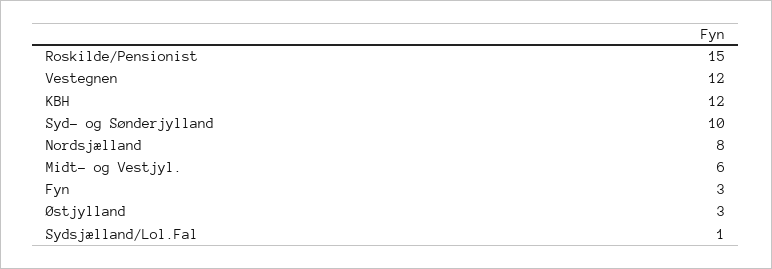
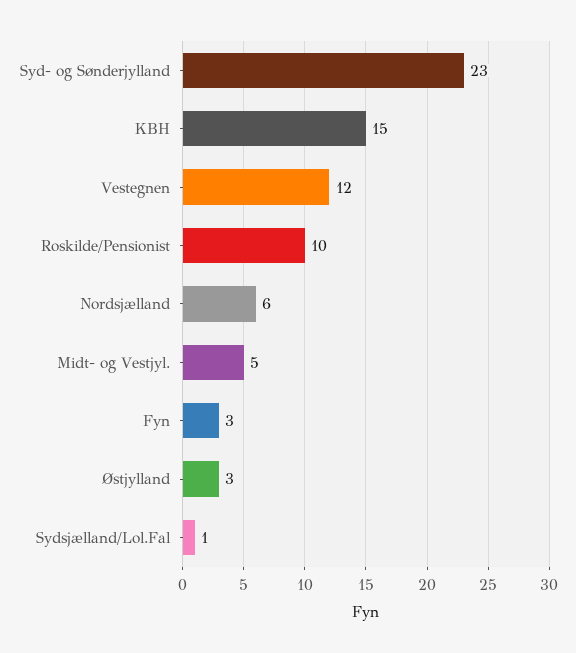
Roskilde/Pensionist: 15 -> 10
KBH: 12 -> 15
Syd- og Sønderjylland: 10 -> 23
Nordsjælland: 8 -> 6
Midt- og Vestjyl.: 6 -> 5

